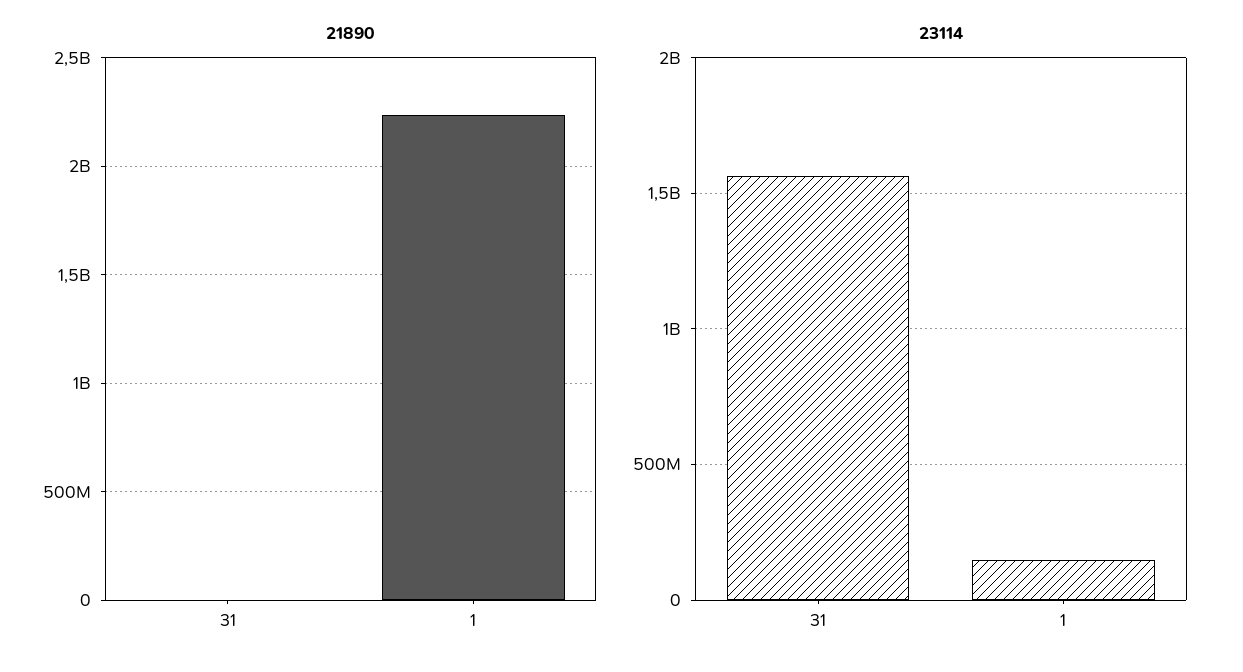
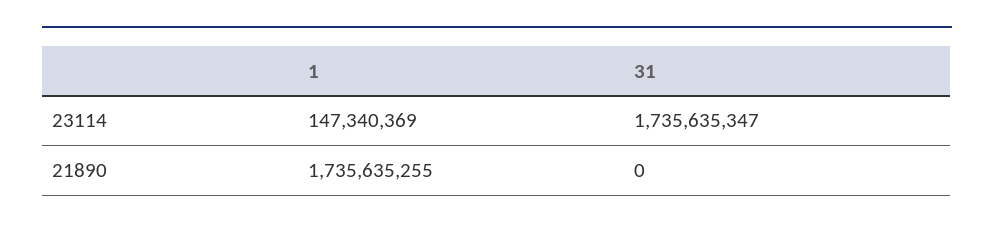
21890, 1: 2250000000 -> 1735635255
23114, 31: 1550000000 -> 1735635347

